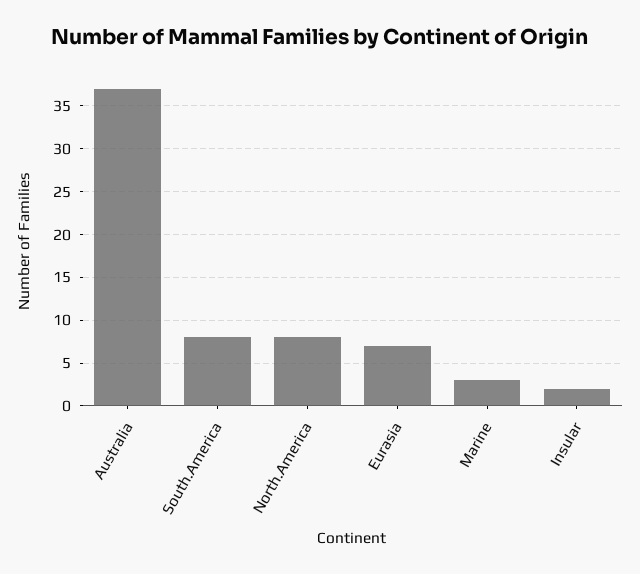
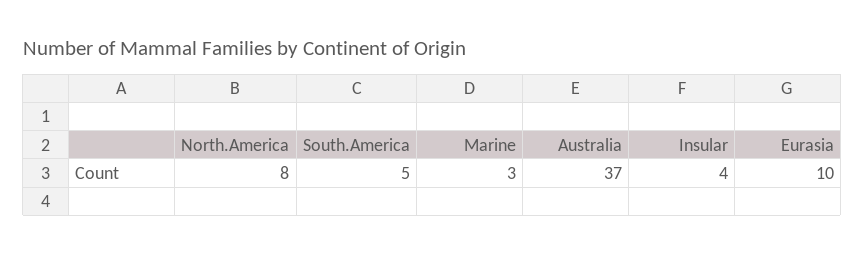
South.America: 8 -> 5
Eurasia: 7 -> 10
Insular: 2 -> 4

